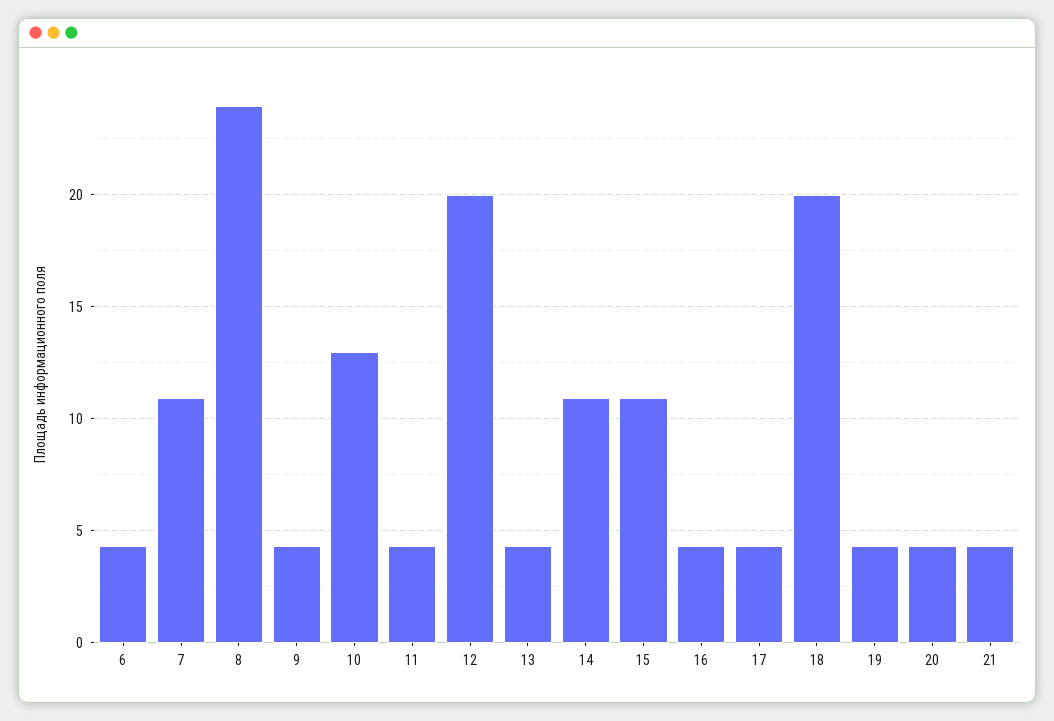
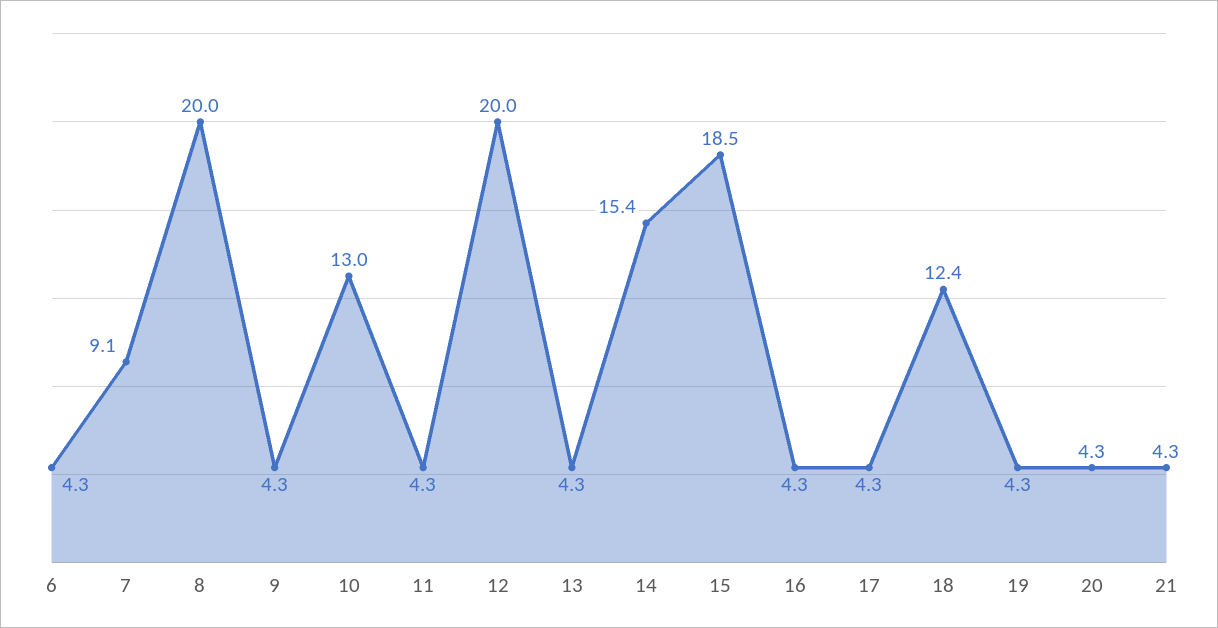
7: 11 -> 9.1
8: 24 -> 20
14: 11 -> 15.4
15: 11 -> 18.5
18: 20 -> 12.4

